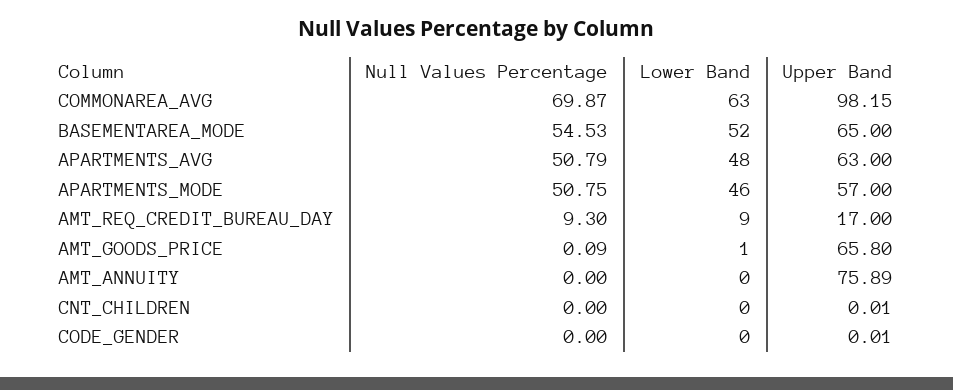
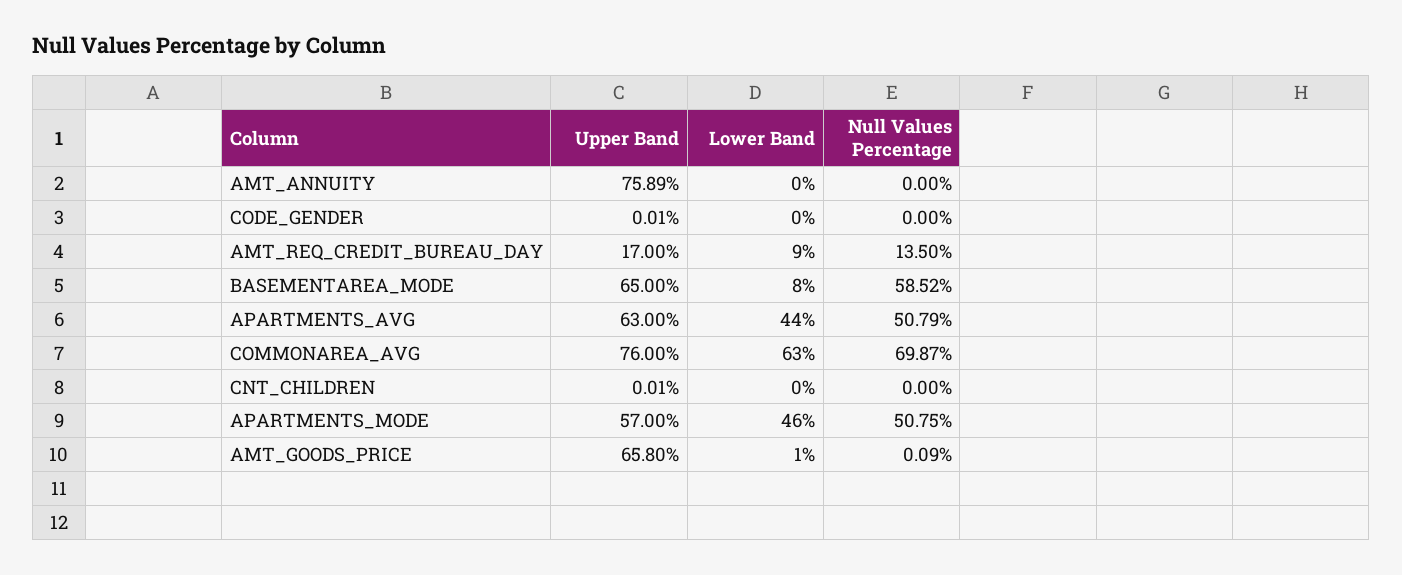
Upper Band, COMMONAREA_AVG: 98.15 -> 76
Null Values Percentage, BASEMENTAREA_MODE: 54.53 -> 58.52
Lower Band, BASEMENTAREA_MODE: 52 -> 8
Lower Band, APARTMENTS_AVG: 48 -> 44
Null Values Percentage, AMT_REQ_CREDIT_BUREAU_DAY: 9.3 -> 13.5

